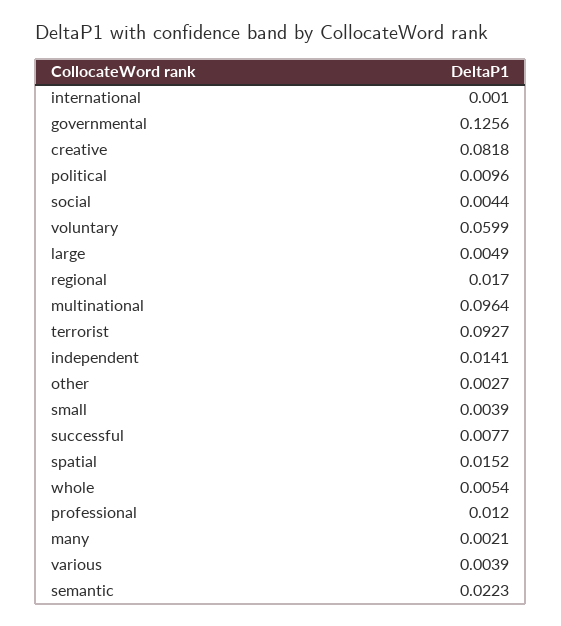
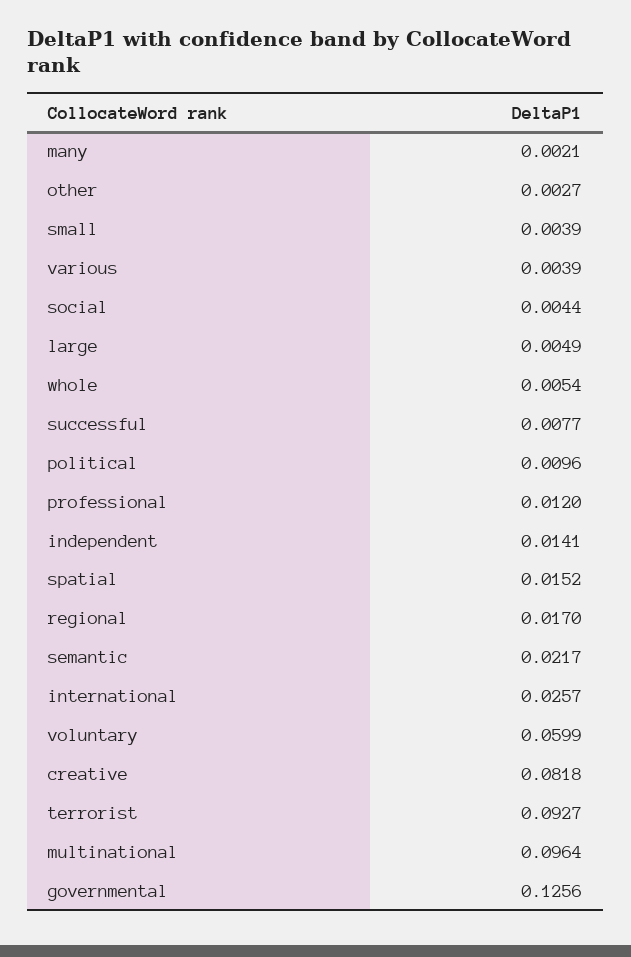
international: 0.001 -> 0.0257
semantic: 0.0223 -> 0.0217

